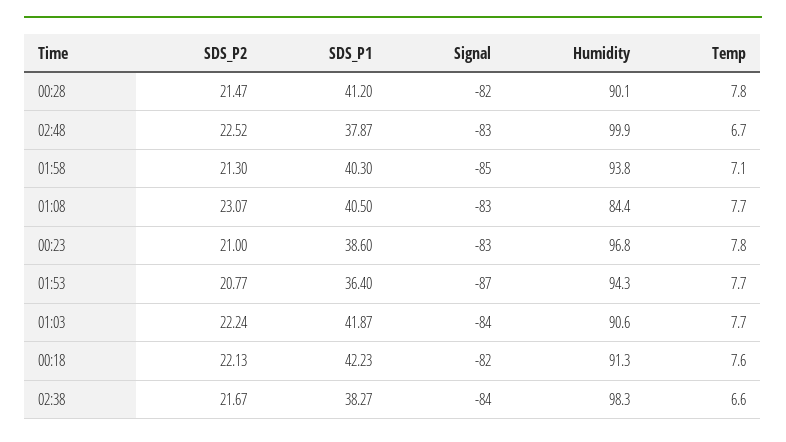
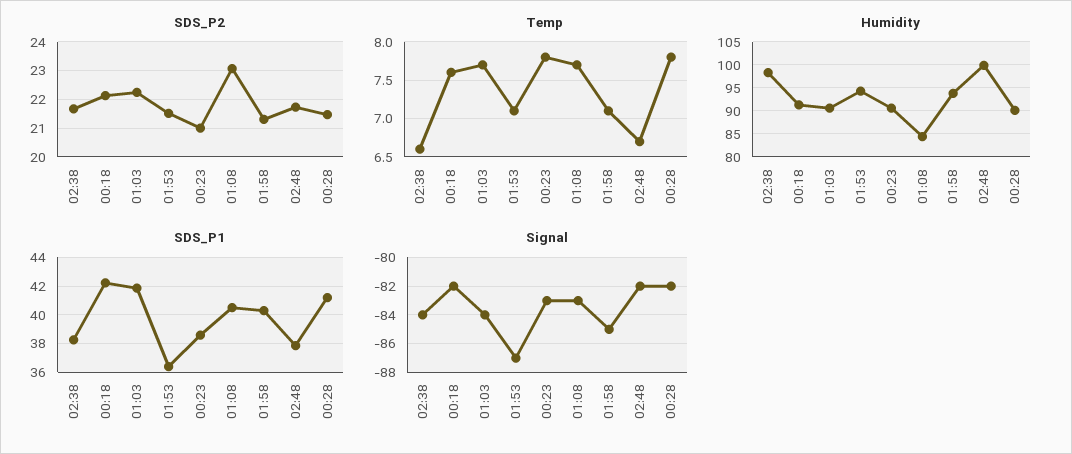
SDS_P2, 02:48: 22.52 -> 21.75
Signal, 02:48: -83 -> -82
Humidity, 00:23: 96.8 -> 90
SDS_P2, 01:53: 20.77 -> 21.5
Temp, 01:53: 7.7 -> 7.1

